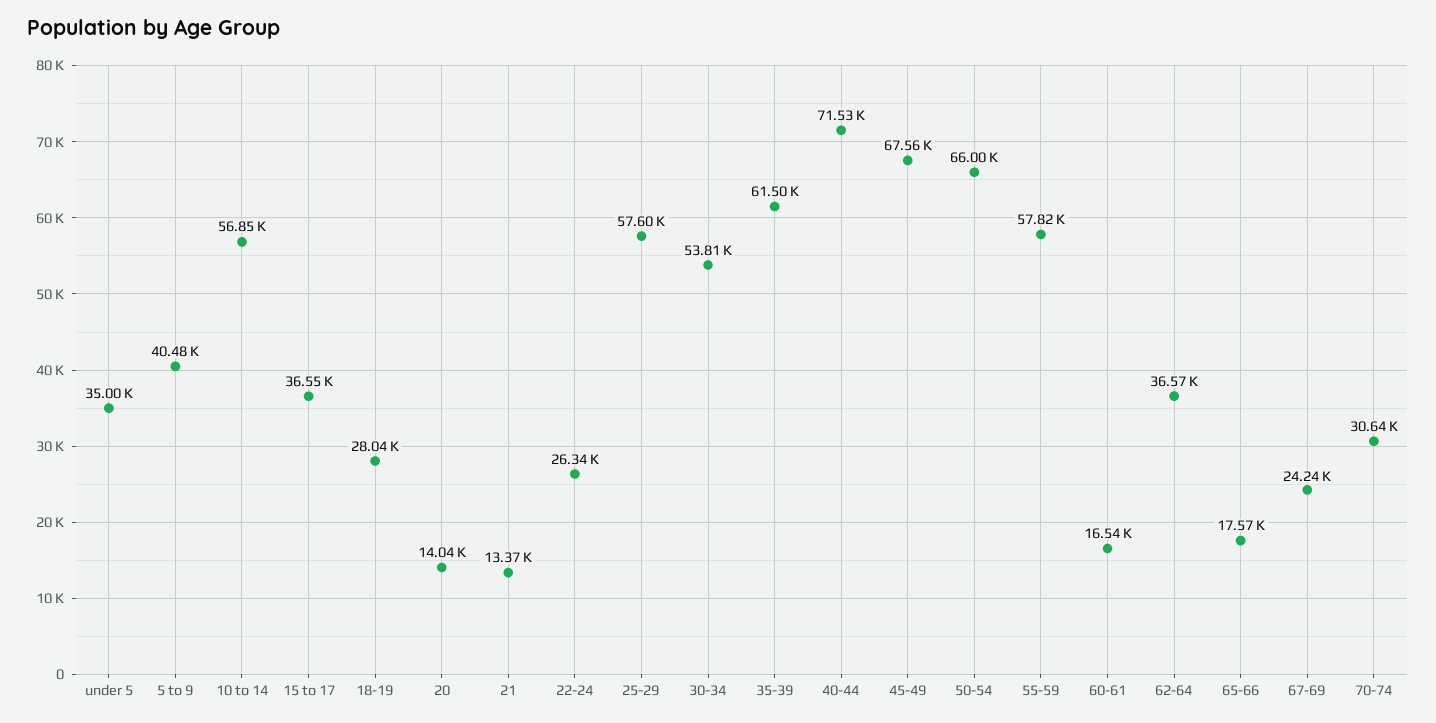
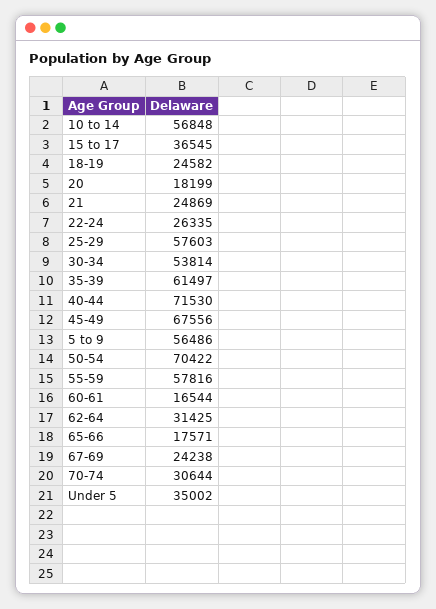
5 to 9: 40480 -> 56486
18-19: 28040 -> 24582
20: 14040 -> 18199
21: 13370 -> 24869
50-54: 66000 -> 70422
62-64: 36570 -> 31425

